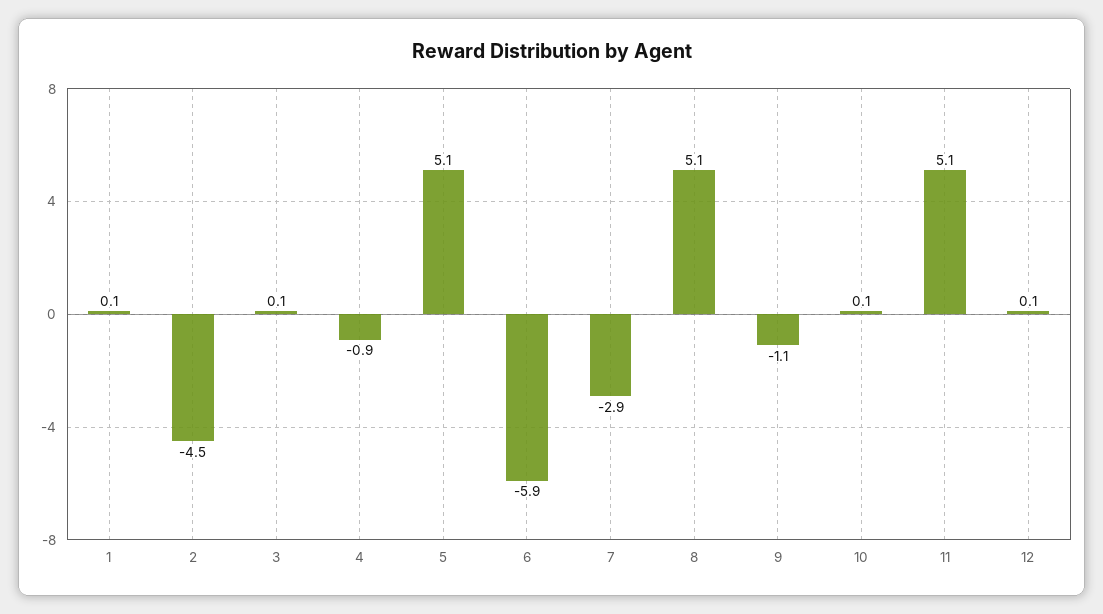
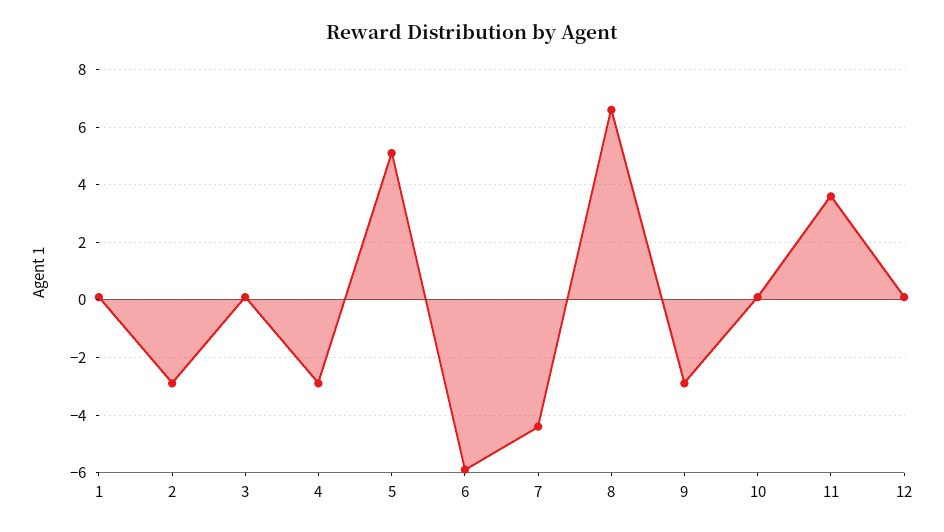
2: -4.5 -> -3
4: -0.9 -> -3
7: -2.9 -> -4.5
8: 5.1 -> 6.5
9: -1.1 -> -3
11: 5.1 -> 3.5

